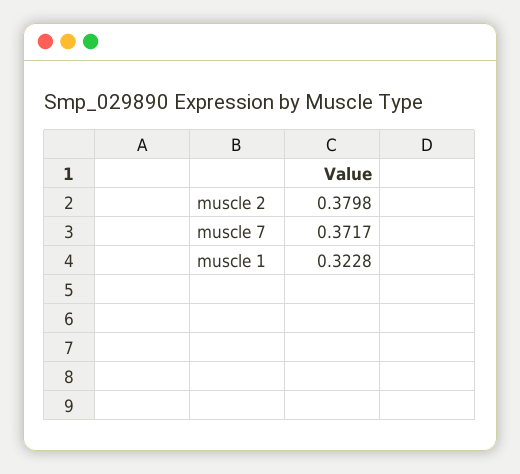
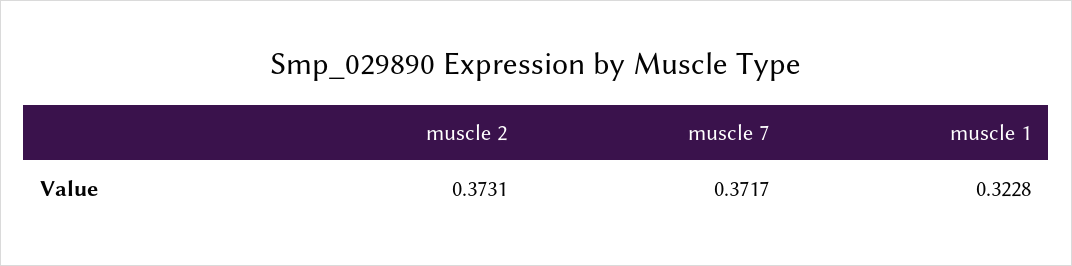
muscle 2: 0.3798 -> 0.3731

